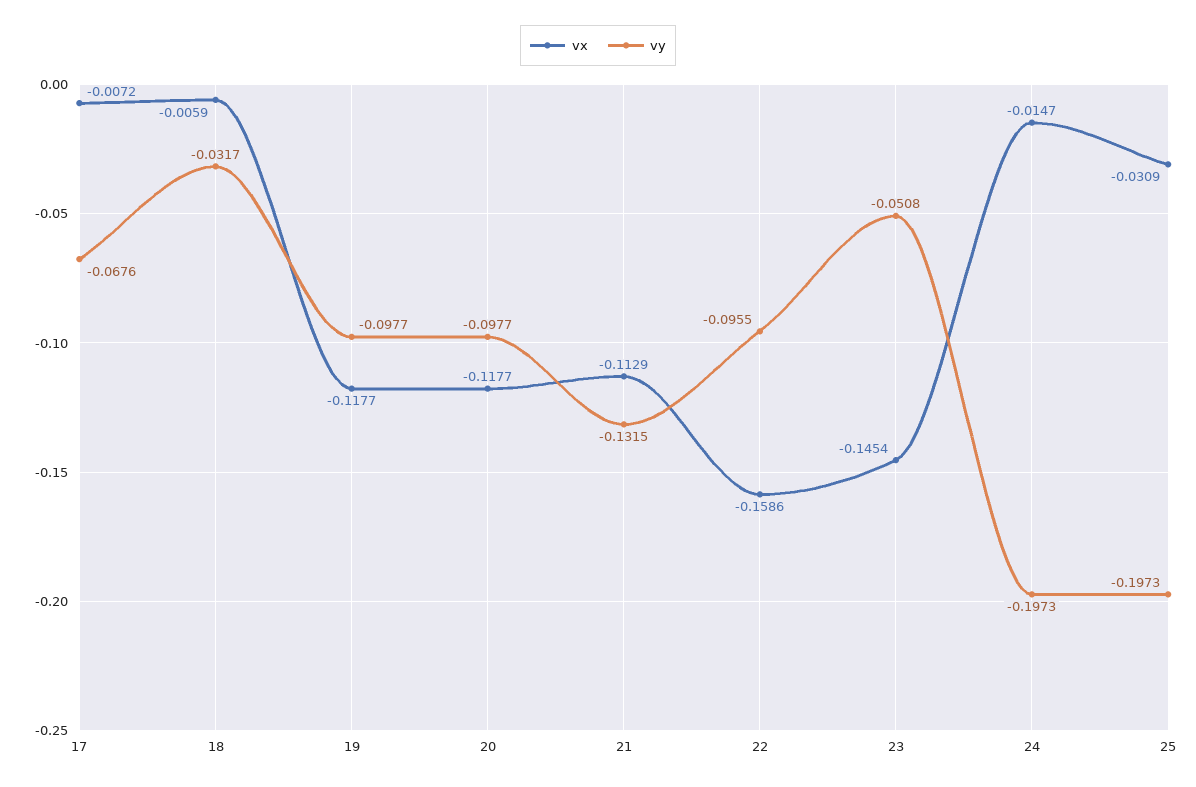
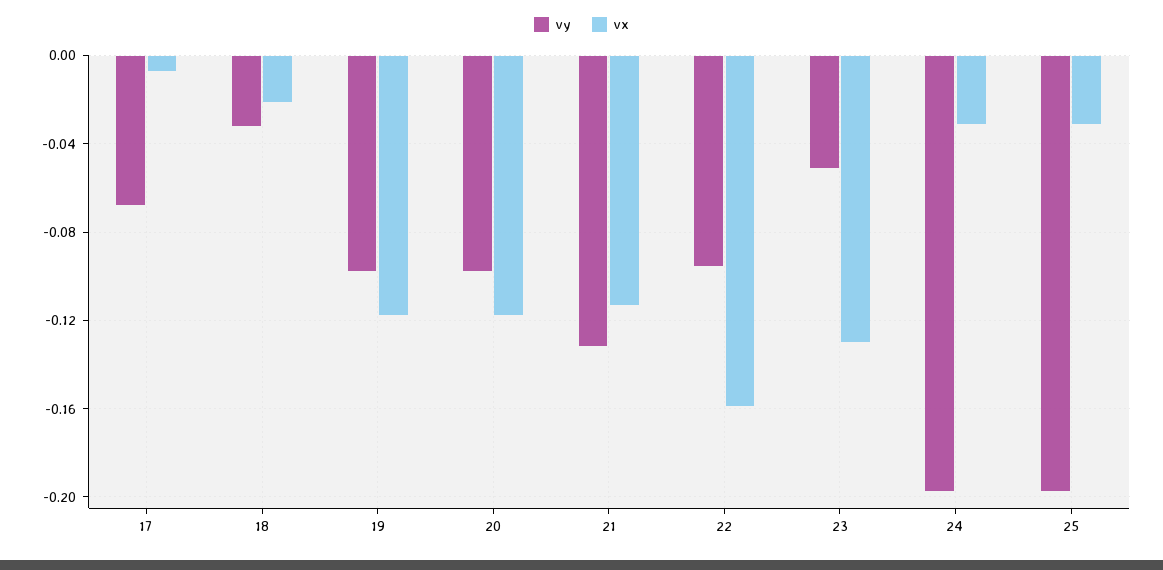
vx, 18: -0.0059 -> -0.02
vx, 23: -0.1454 -> -0.13
vx, 24: -0.0147 -> -0.03

